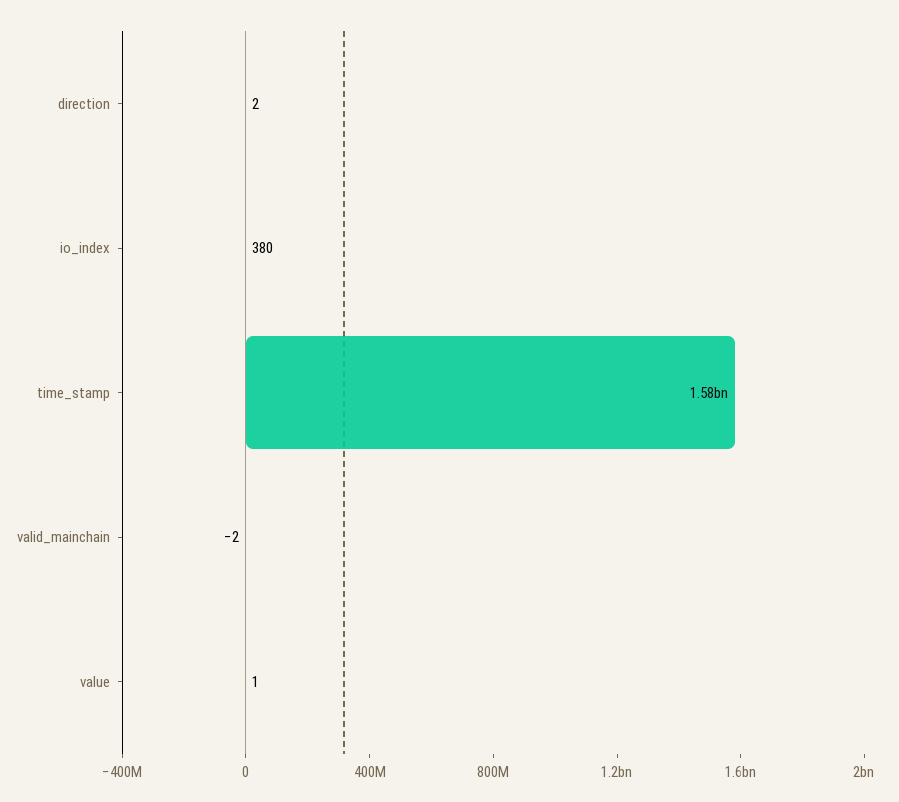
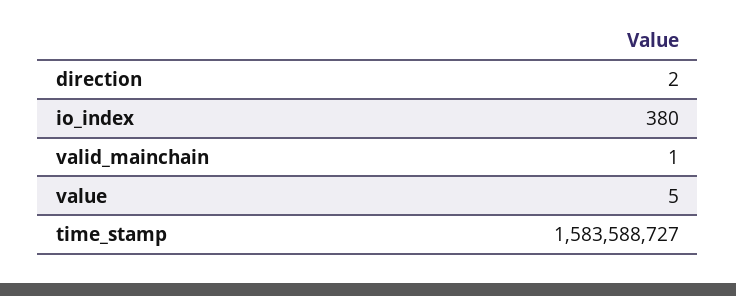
valid_mainchain: -2 -> 1
value: 1 -> 5

